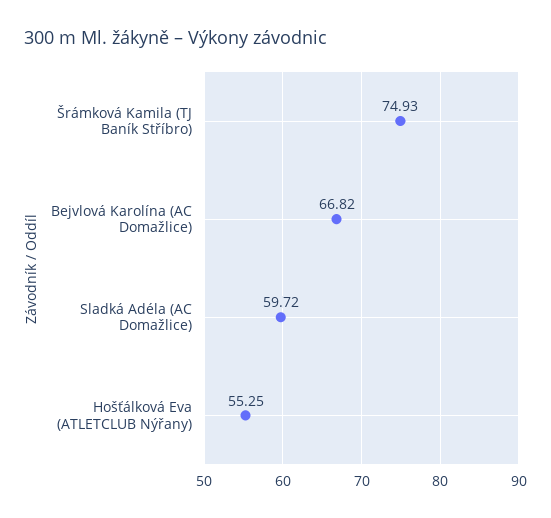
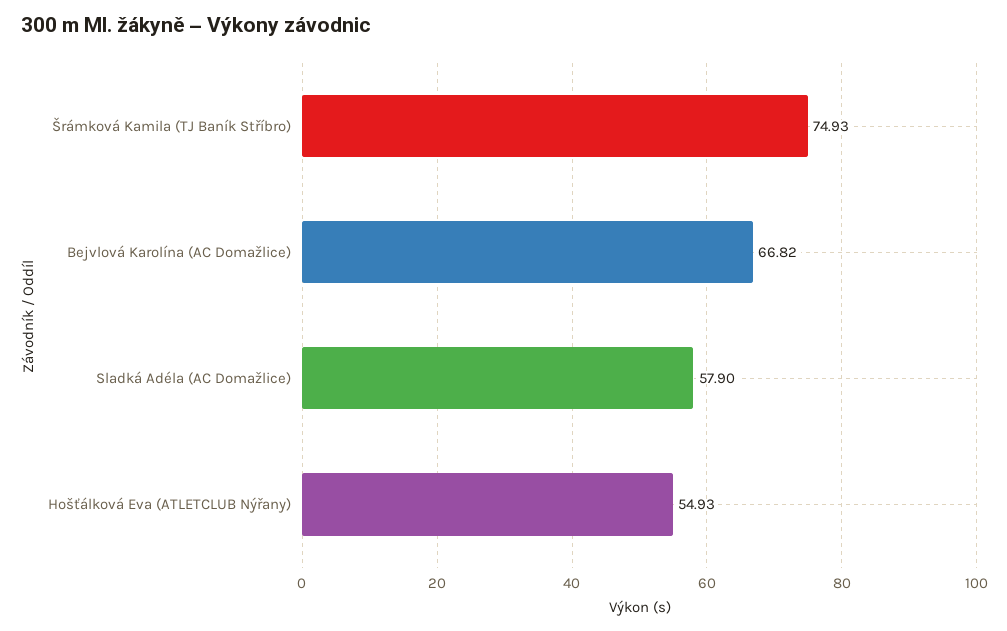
Sladká Adéla (AC Domažlice): 59.72 -> 57.9
Hošťálková Eva (ATLETCLUB Nýřany): 55.25 -> 54.93

